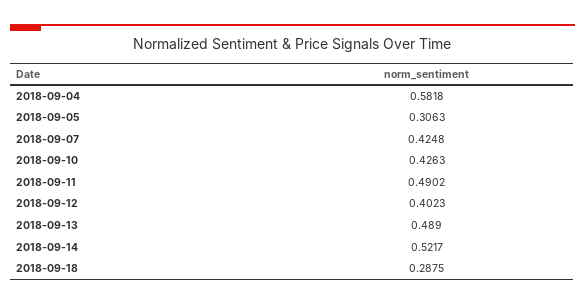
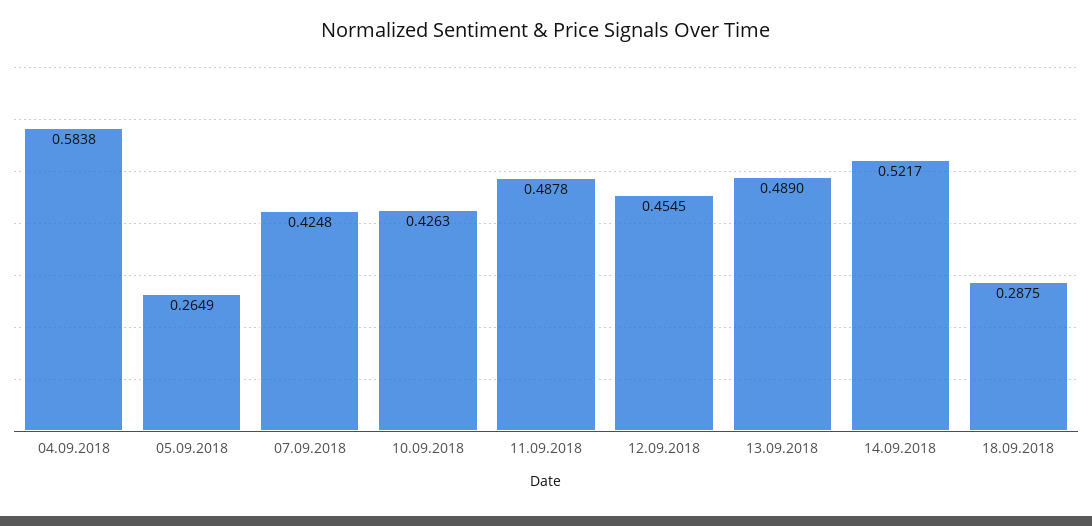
2018-09-04: 0.5818 -> 0.5838
2018-09-05: 0.3063 -> 0.2649
2018-09-11: 0.4902 -> 0.4878
2018-09-12: 0.4023 -> 0.4545

